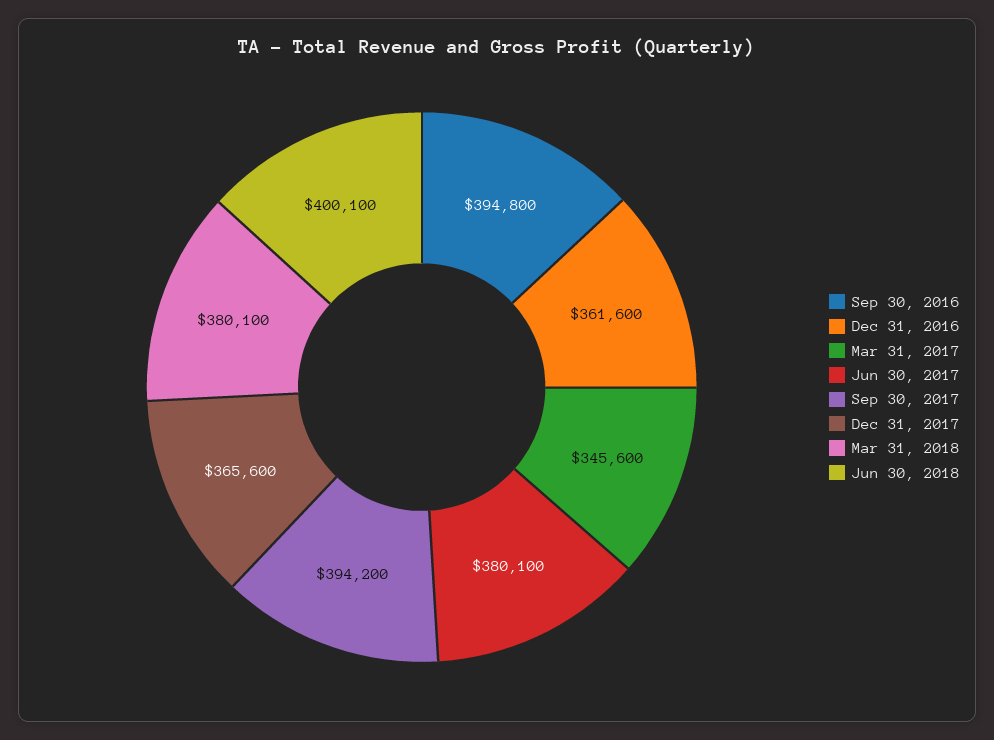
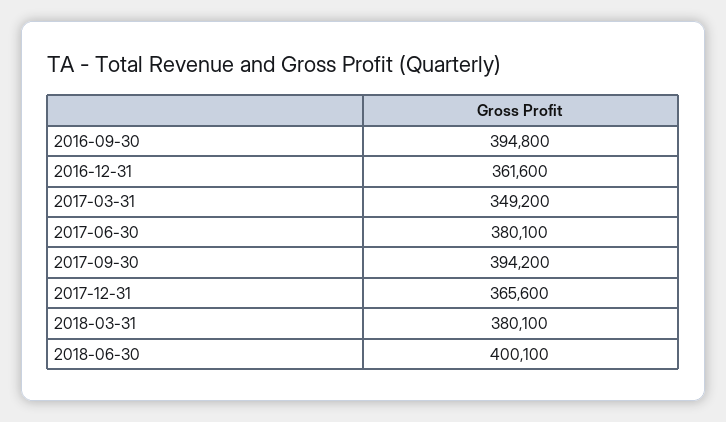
Mar 31, 2017: 345600 -> 349200

